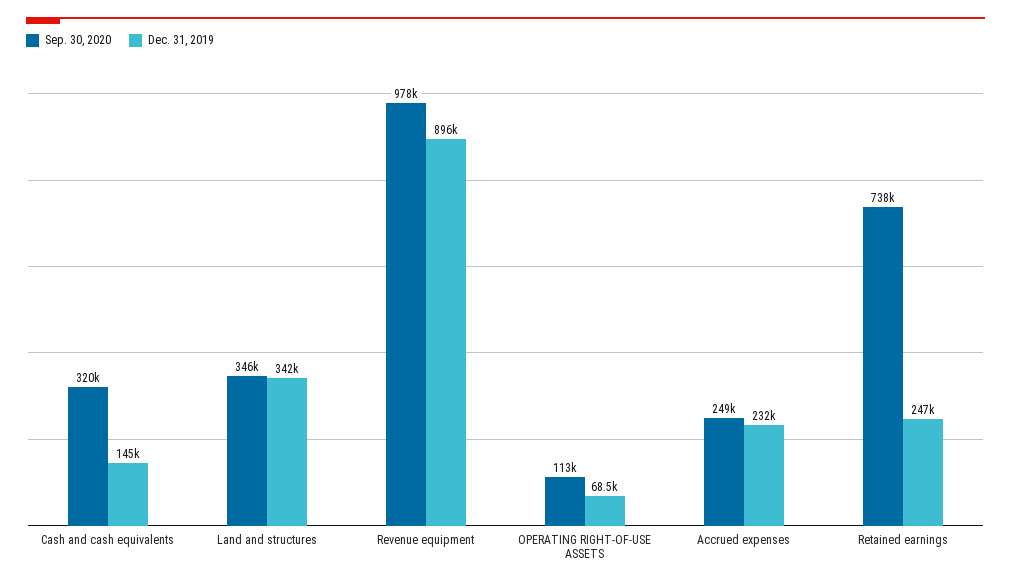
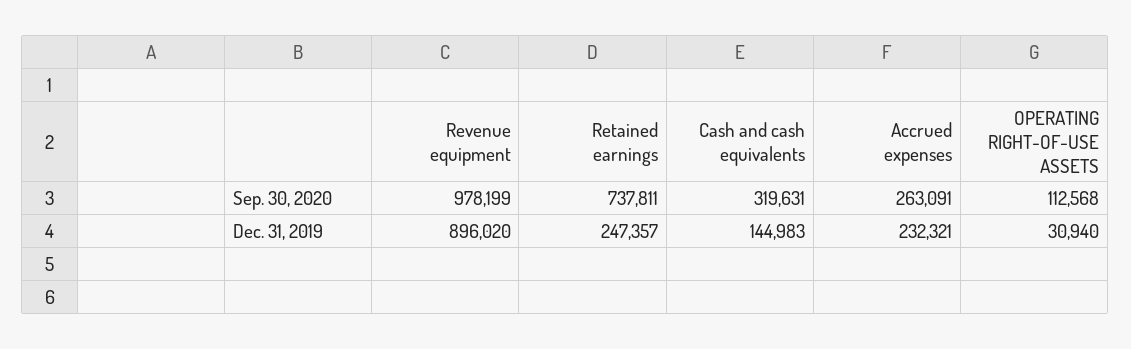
Sep. 30, 2020, Land and structures: 346000 -> none
Dec. 31, 2019, Land and structures: 342000 -> none
Dec. 31, 2019, OPERATING RIGHT-OF-USE ASSETS: 68500 -> 30940
Sep. 30, 2020, Accrued expenses: 249000 -> 263091

